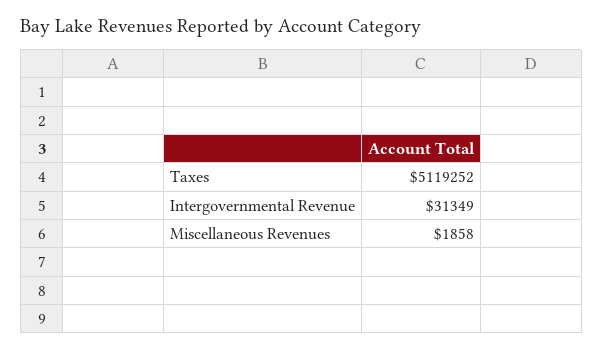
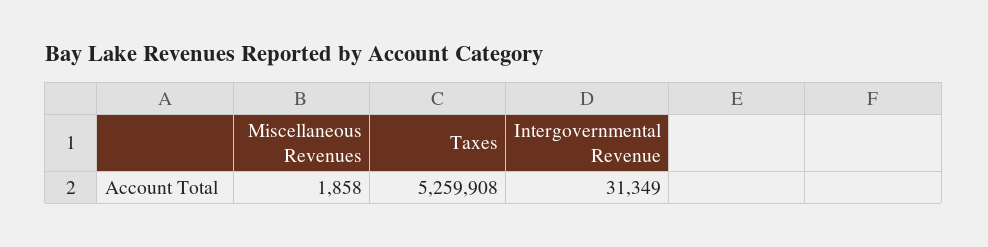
Taxes: 5119252 -> 5259908

